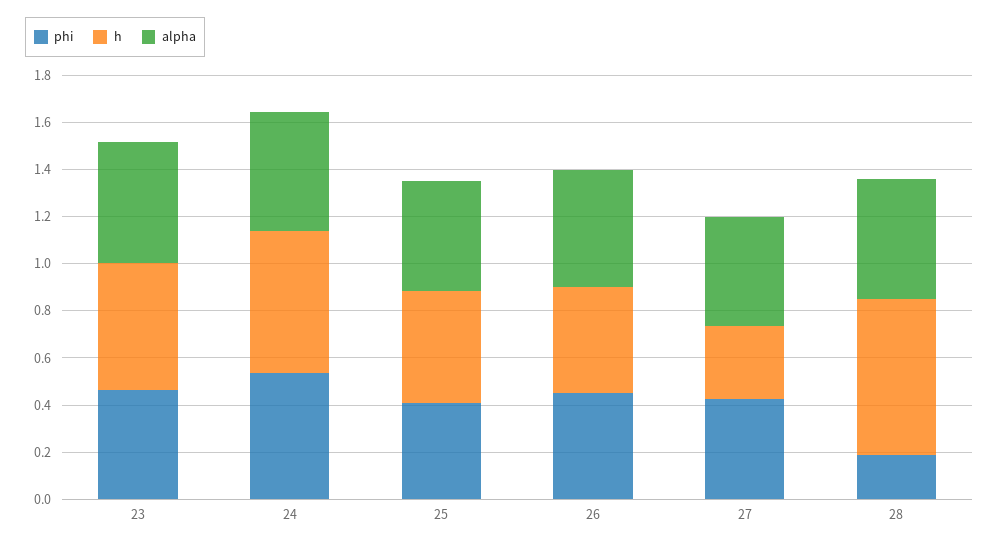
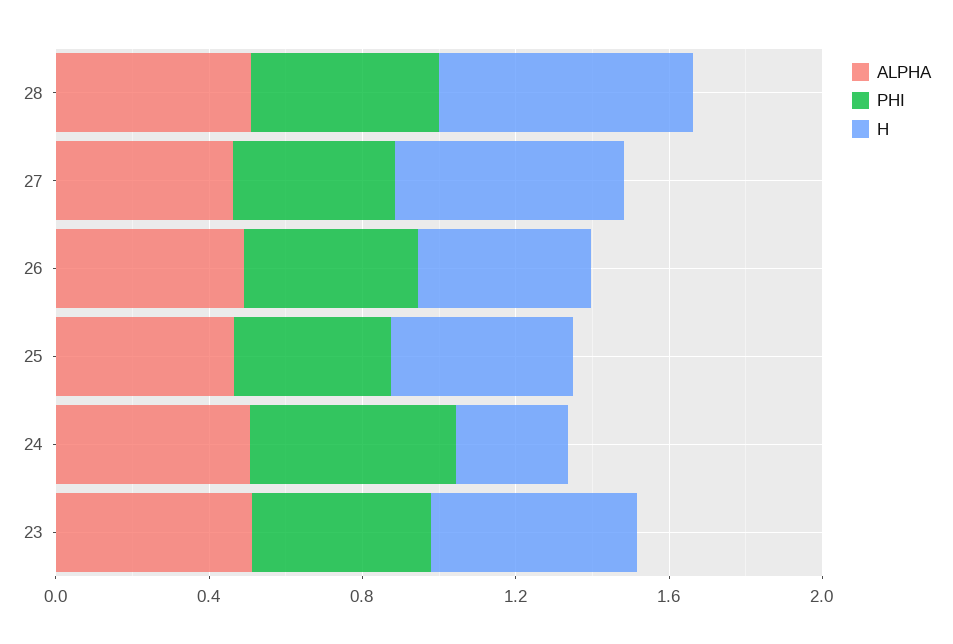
h, 24: 0.6 -> 0.3
h, 27: 0.3 -> 0.6
phi, 28: 0.2 -> 0.5

